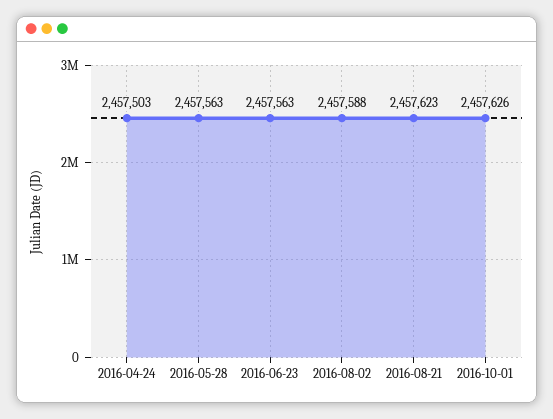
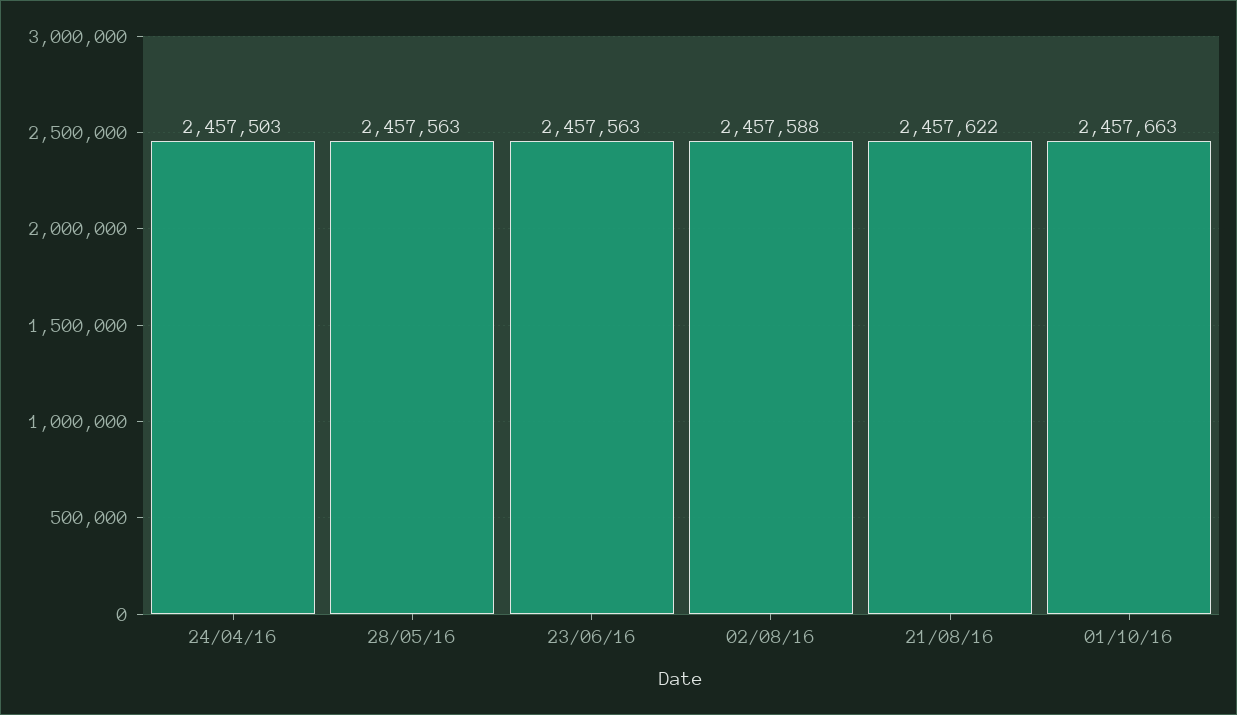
2016-08-21: 2457623 -> 2457622
2016-10-01: 2457626 -> 2457663

